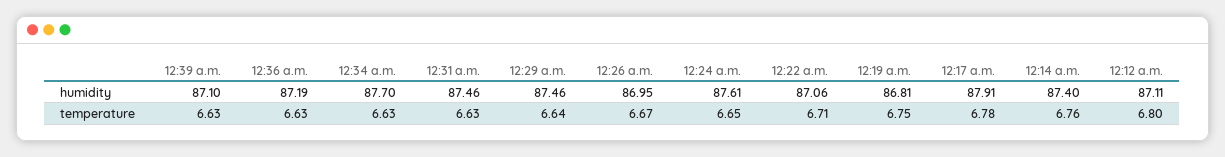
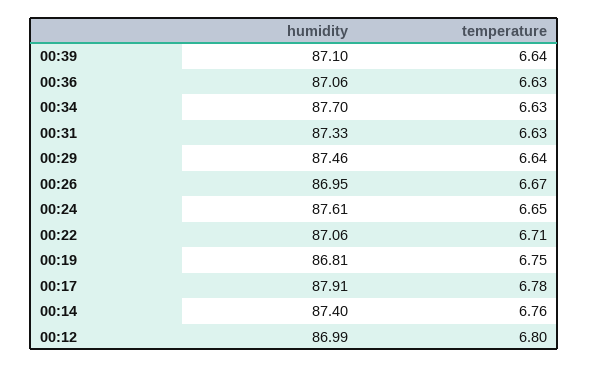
12:36 a.m., humidity: 87.19 -> 87.06
12:31 a.m., humidity: 87.46 -> 87.33
12:12 a.m., humidity: 87.11 -> 86.99
12:39 a.m., temperature: 6.63 -> 6.64

